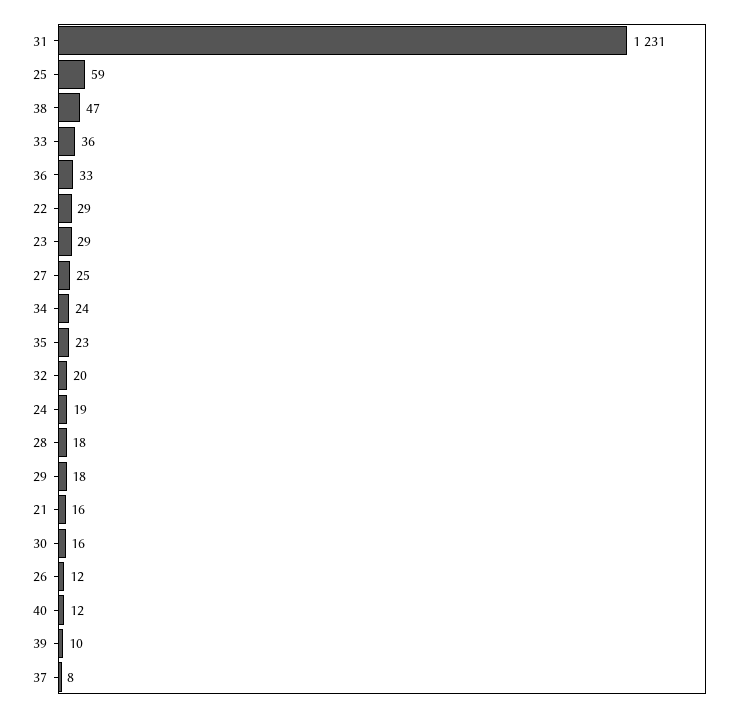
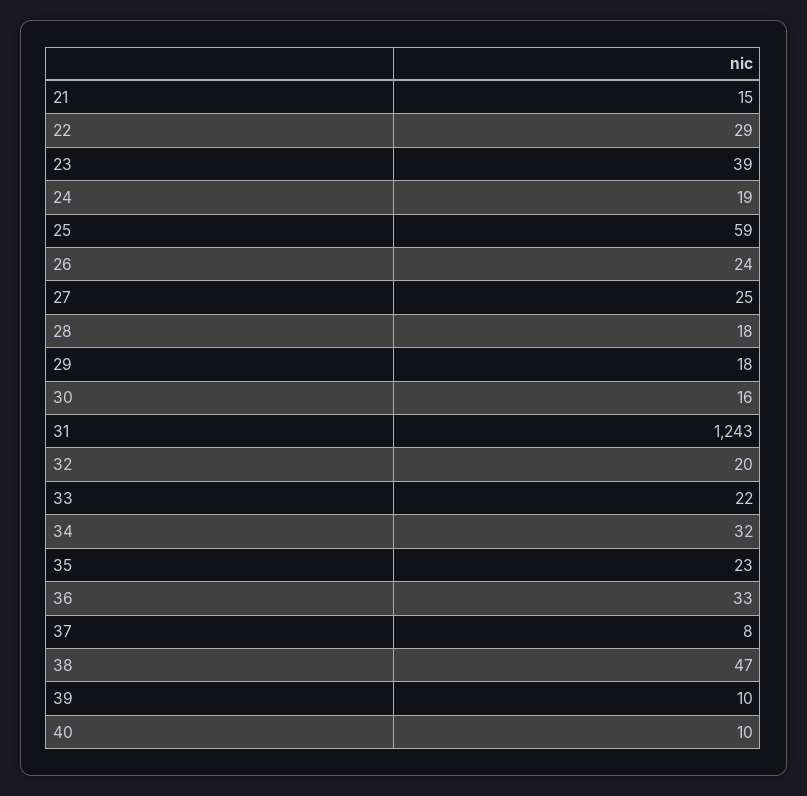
31: 1231 -> 1243
33: 36 -> 22
23: 29 -> 39
34: 24 -> 32
21: 16 -> 15
26: 12 -> 24
40: 12 -> 10

